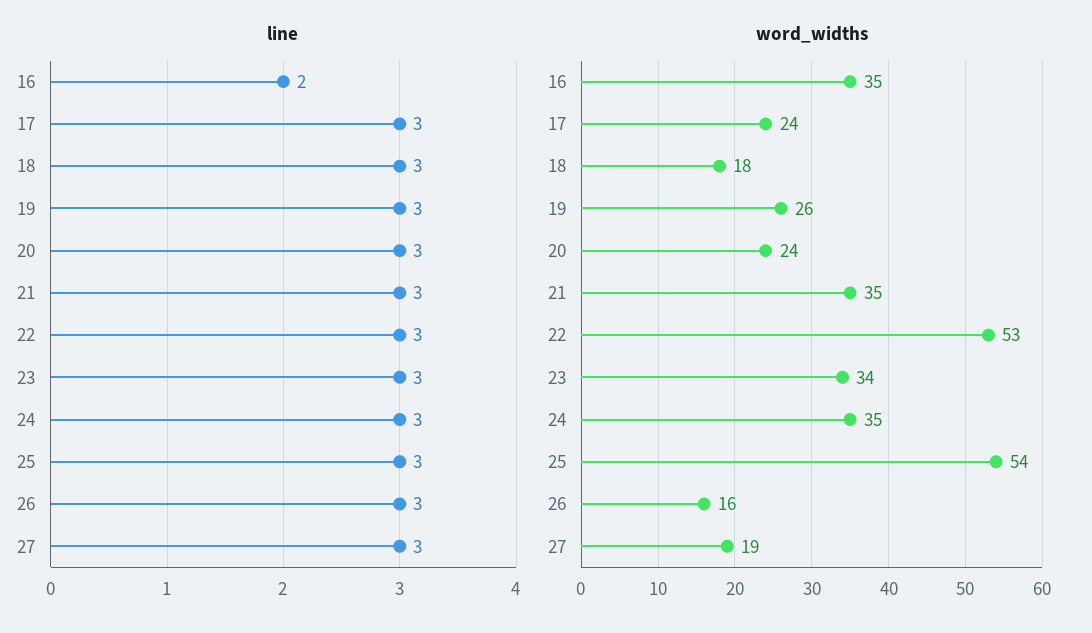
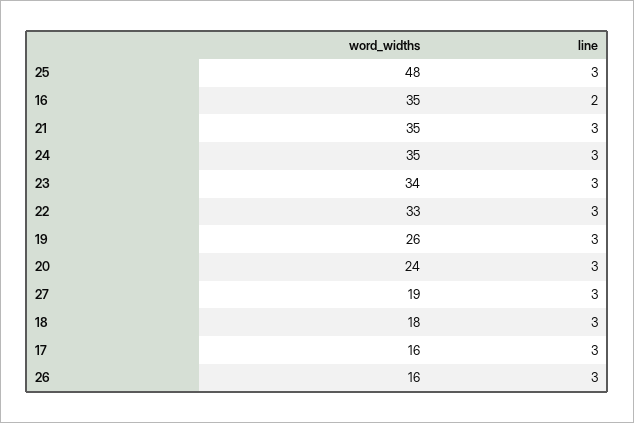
word_widths, 17: 24 -> 16
word_widths, 22: 53 -> 33
word_widths, 25: 54 -> 48

